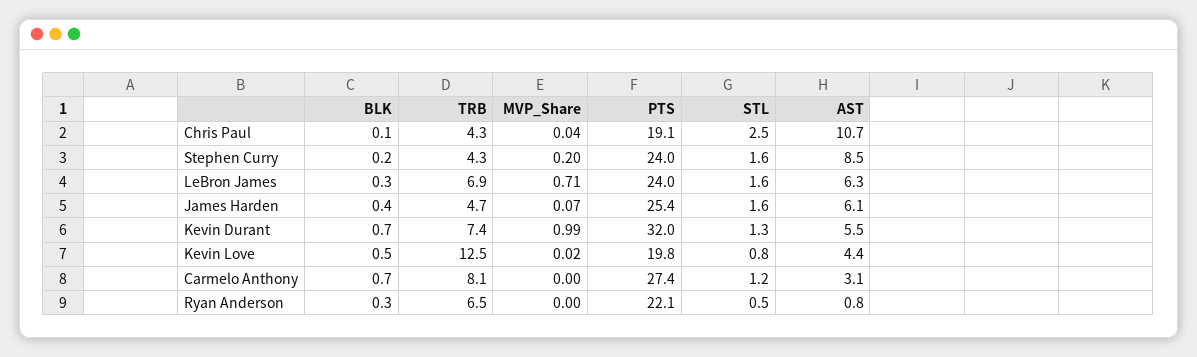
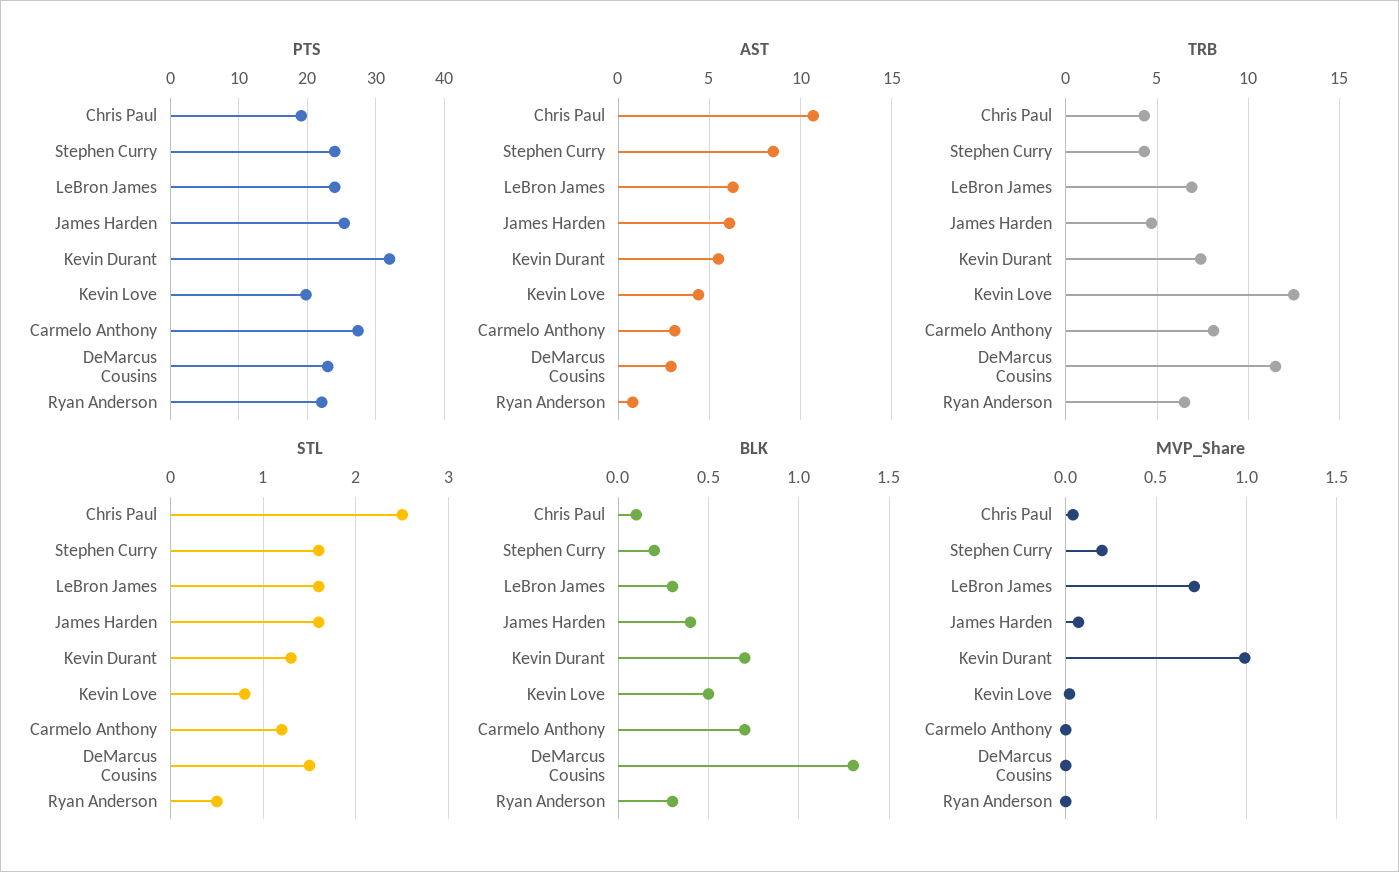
PTS, DeMarcus Cousins: none -> 23
AST, DeMarcus Cousins: none -> 3
TRB, DeMarcus Cousins: none -> 11.5
STL, DeMarcus Cousins: none -> 1.5
BLK, DeMarcus Cousins: none -> 1.3
MVP_Share, DeMarcus Cousins: none -> 0

